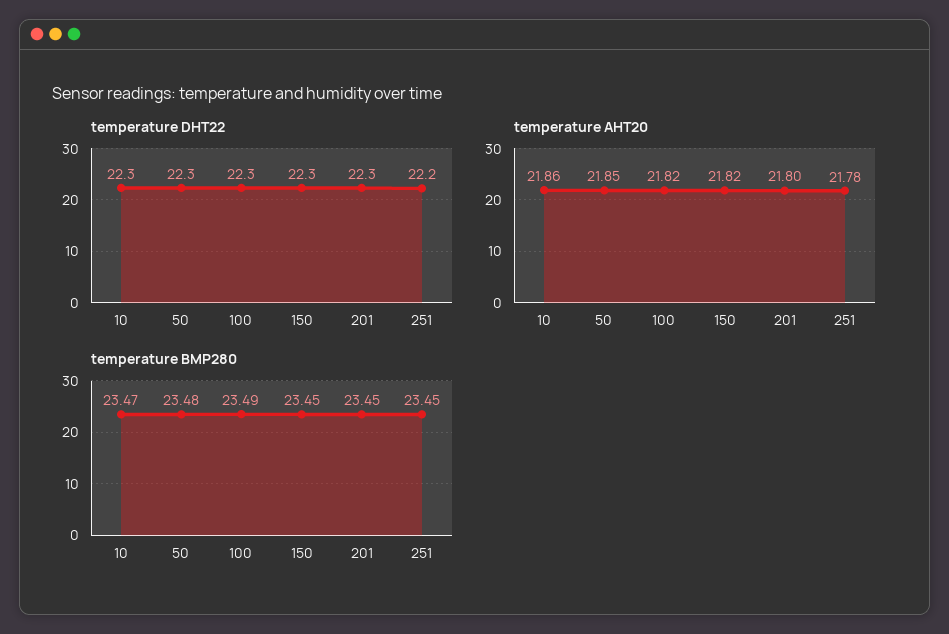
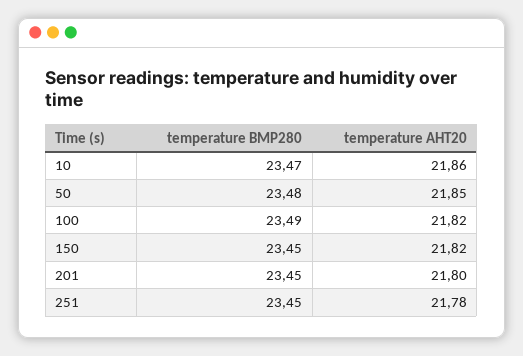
temperature DHT22, 10: 22.3 -> none
temperature DHT22, 50: 22.3 -> none
temperature DHT22, 100: 22.3 -> none
temperature DHT22, 150: 22.3 -> none
temperature DHT22, 201: 22.3 -> none
temperature DHT22, 251: 22.2 -> none

